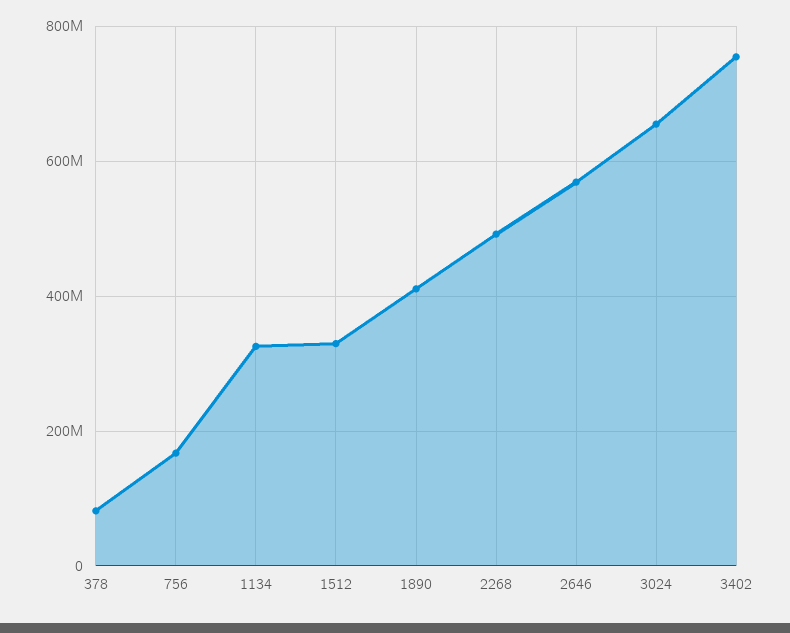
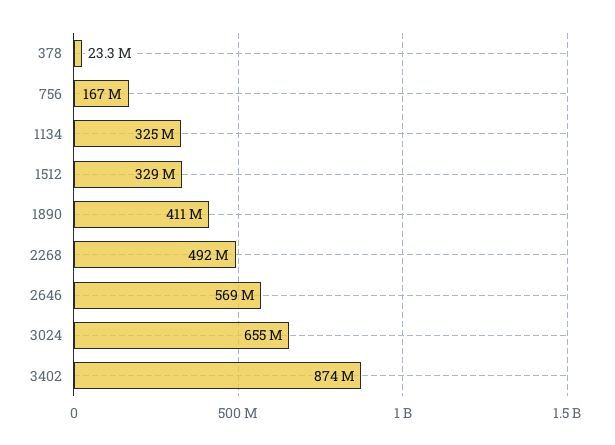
378: 80000000 -> 23300000
3402: 760000000 -> 874000000

